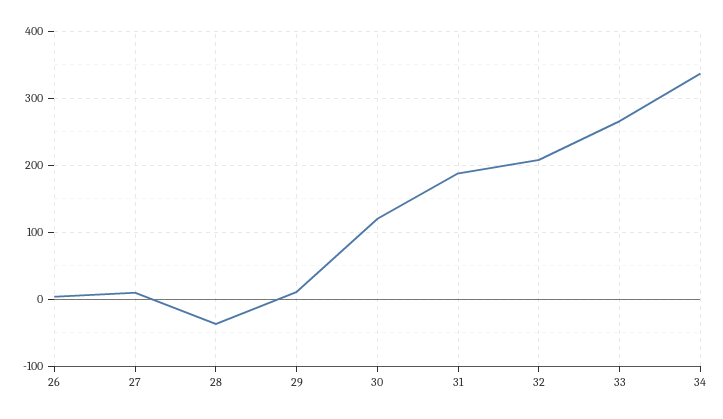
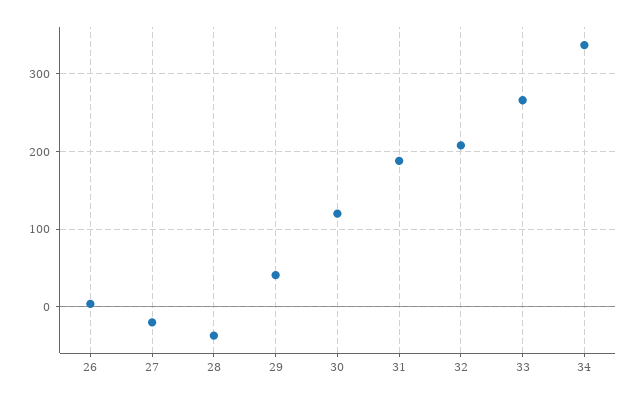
27: 10 -> -20
29: 10 -> 40

